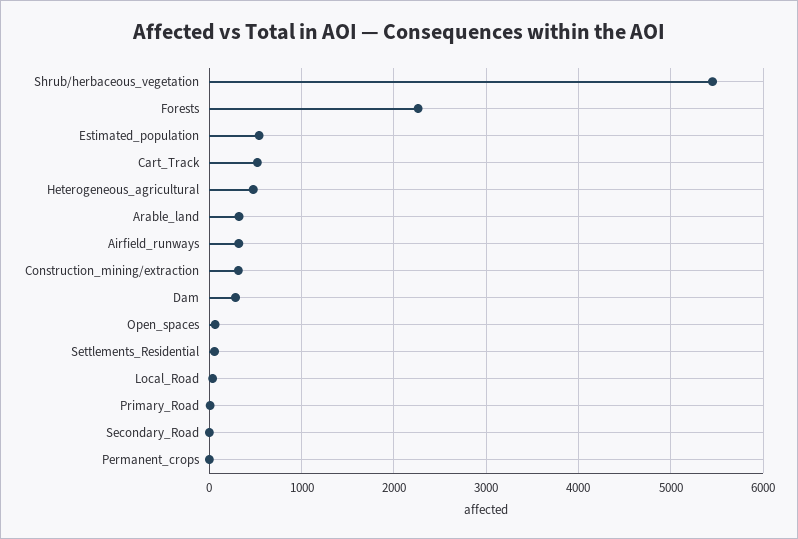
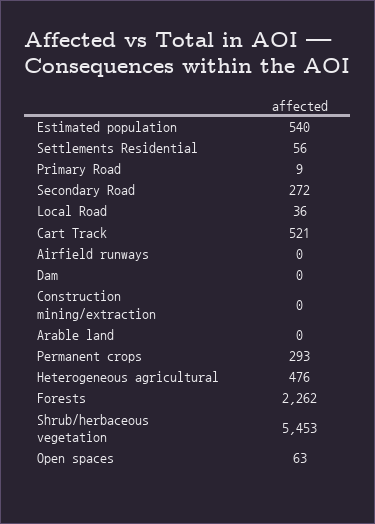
Arable_land: 300 -> 0
Airfield_runways: 300 -> 0
Construction_mining/extraction: 300 -> 0
Dam: 300 -> 0
Secondary_Road: 0 -> 272
Permanent_crops: 0 -> 293

